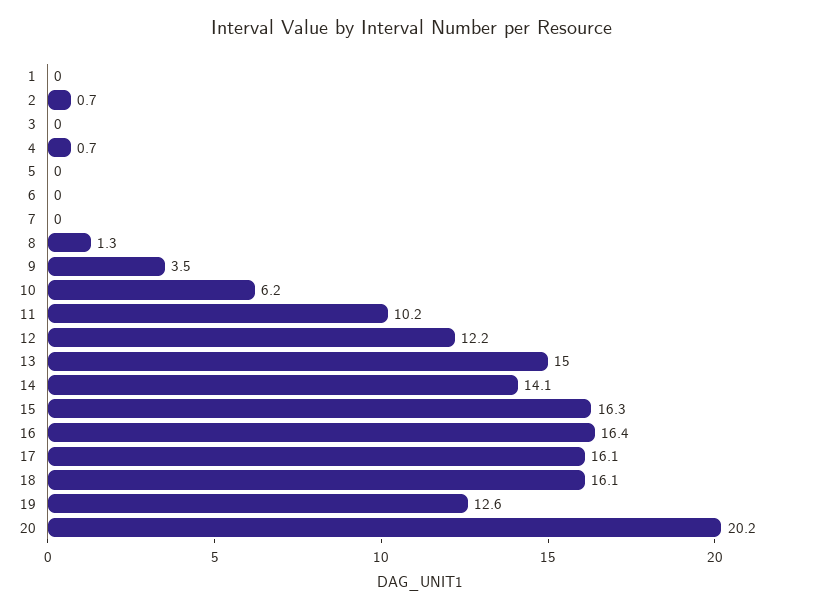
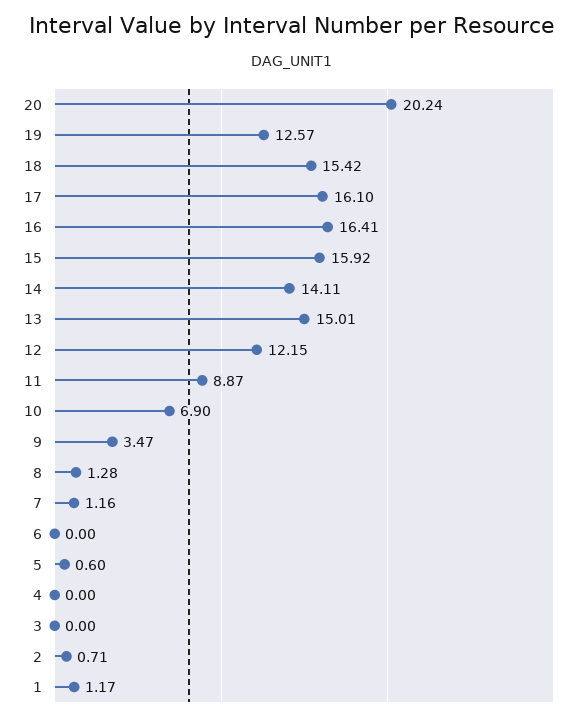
1: 0 -> 1.17
4: 0.7 -> 0
5: 0 -> 0.6
7: 0 -> 1.16
10: 6.2 -> 6.9
11: 10.2 -> 8.87
15: 16.3 -> 15.92
18: 16.1 -> 15.42

